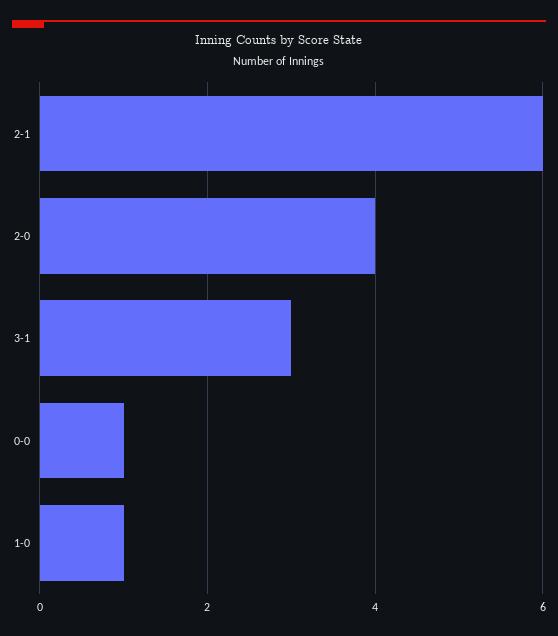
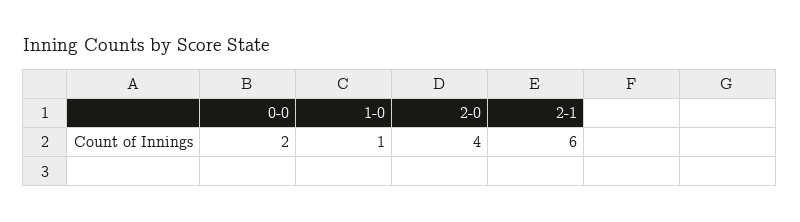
3-1: 3 -> none
0-0: 1 -> 2

